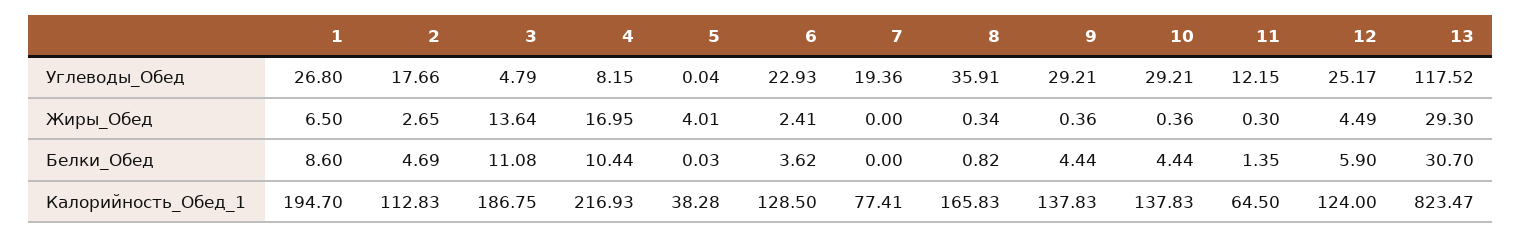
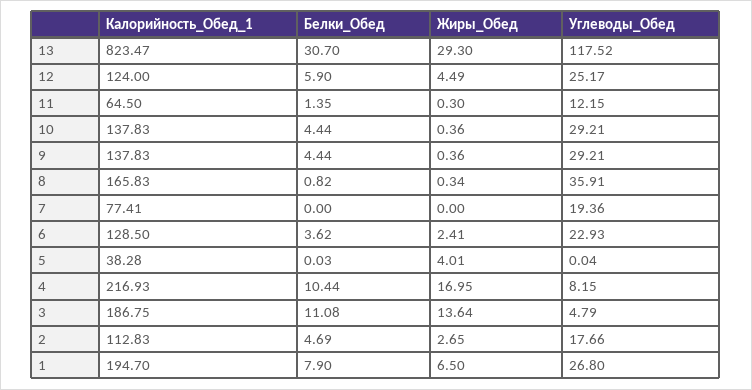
1, Белки_Обед: 8.6 -> 7.9

